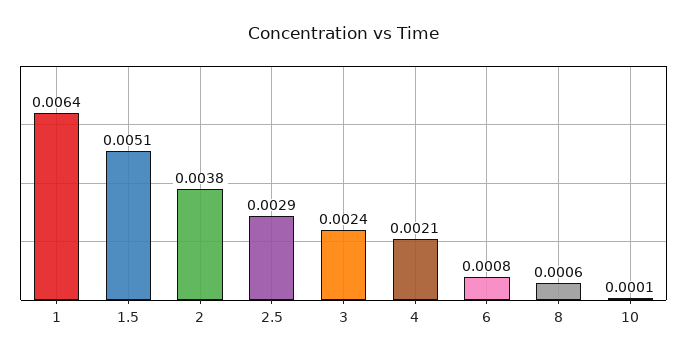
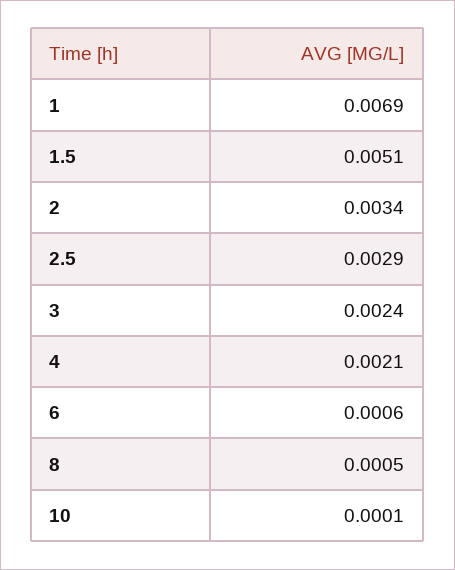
1: 0.0064 -> 0.0069
2: 0.0038 -> 0.0034
6: 0.0008 -> 0.0006
8: 0.0006 -> 0.0005

